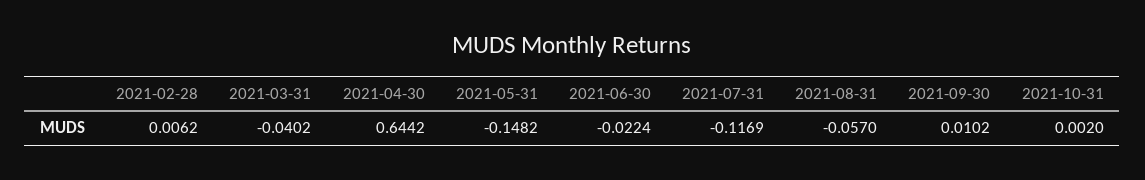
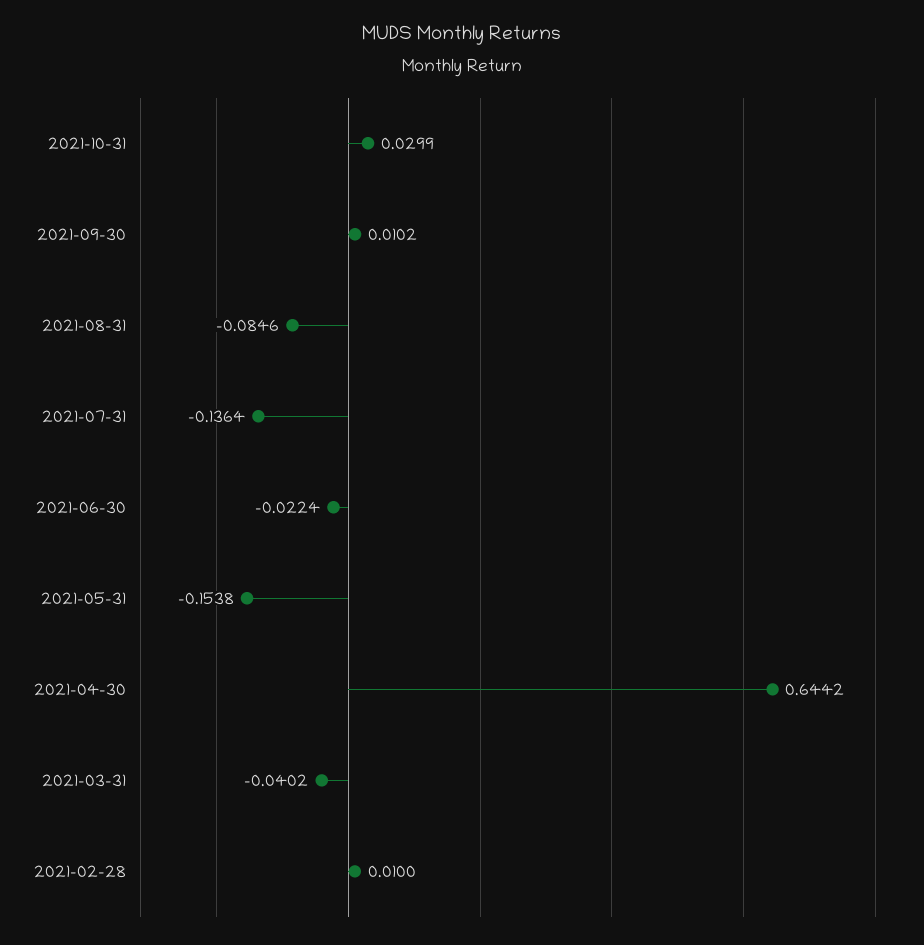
2021-02-28: 0.0062 -> 0.01
2021-05-31: -0.1482 -> -0.1538
2021-07-31: -0.1169 -> -0.1364
2021-08-31: -0.057 -> -0.0846
2021-10-31: 0.002 -> 0.0299

